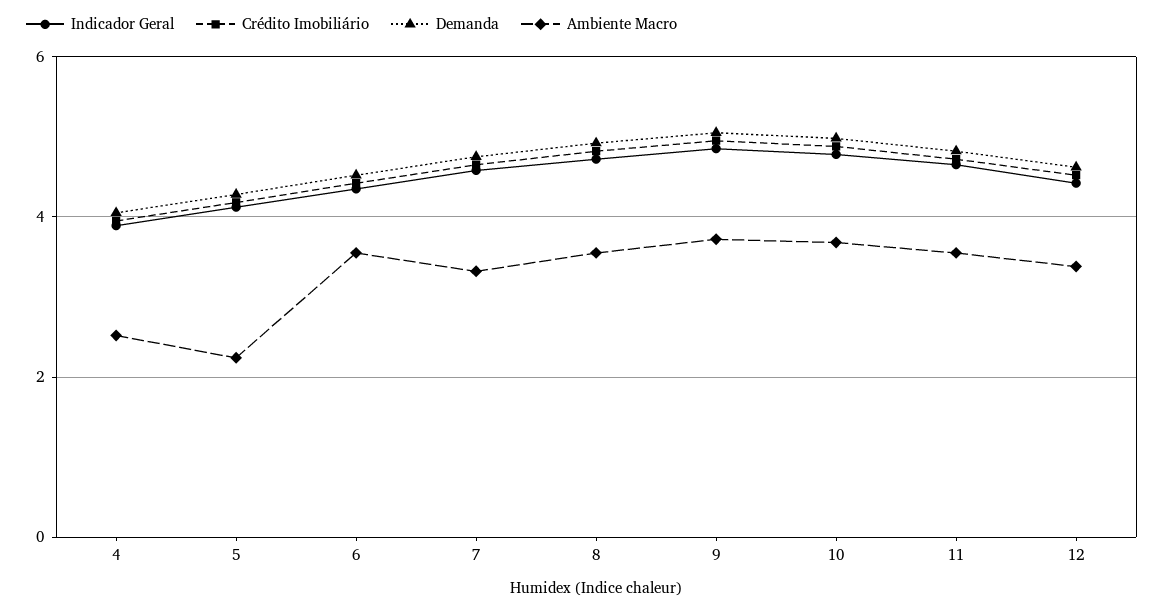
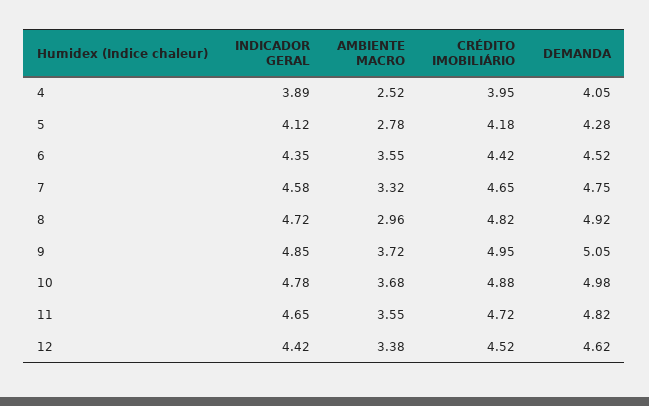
Ambiente Macro, 5: 2.2 -> 2.78
Ambiente Macro, 8: 3.6 -> 2.96

